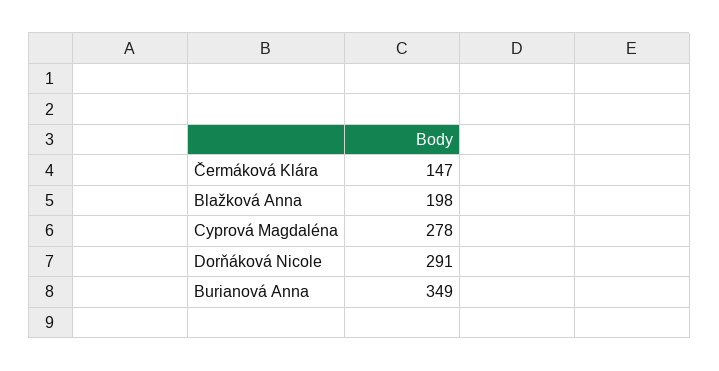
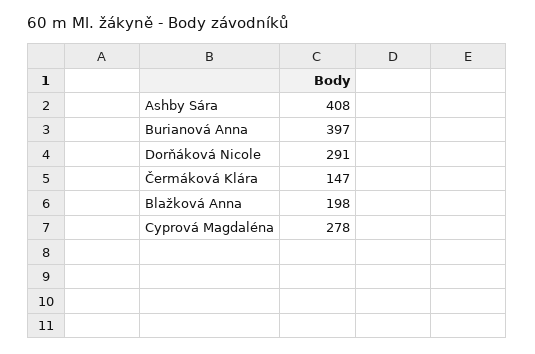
Burianová Anna: 349 -> 397
Ashby Sára: none -> 408

